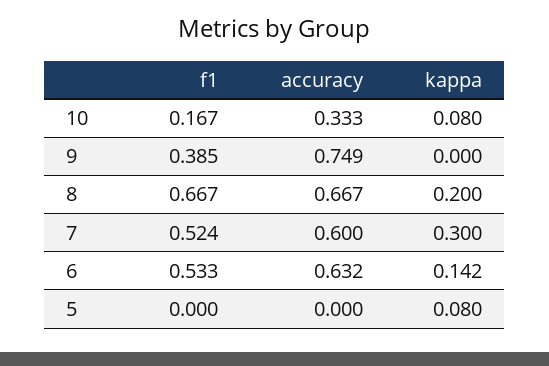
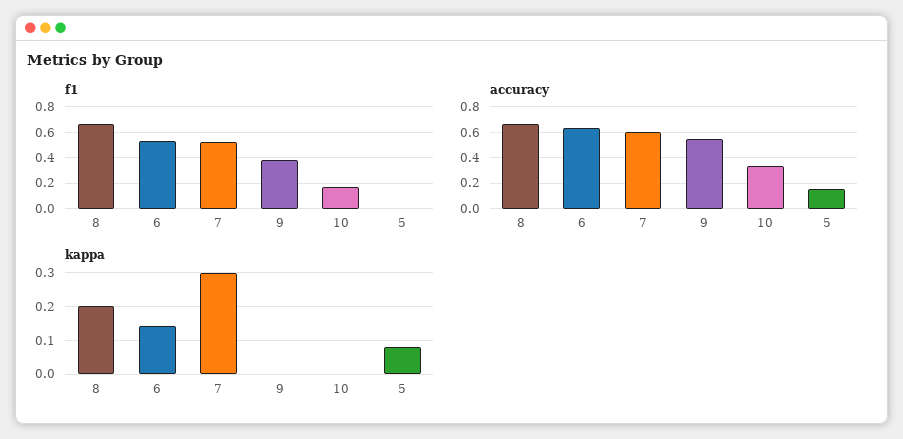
kappa, 10: 0.08 -> 0
accuracy, 9: 0.749 -> 0.55
accuracy, 5: 0 -> 0.15

